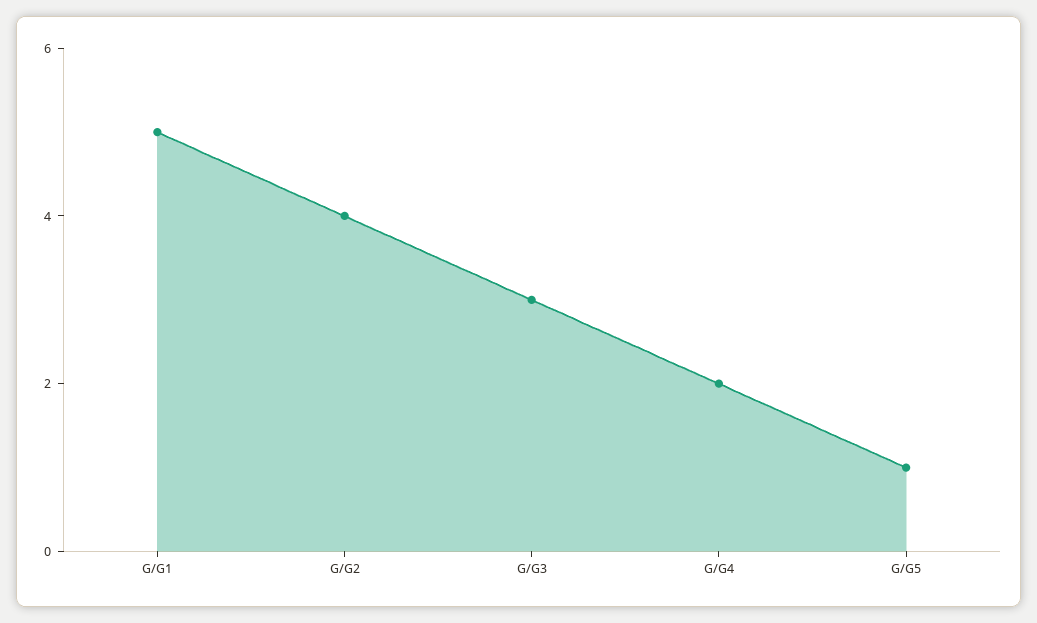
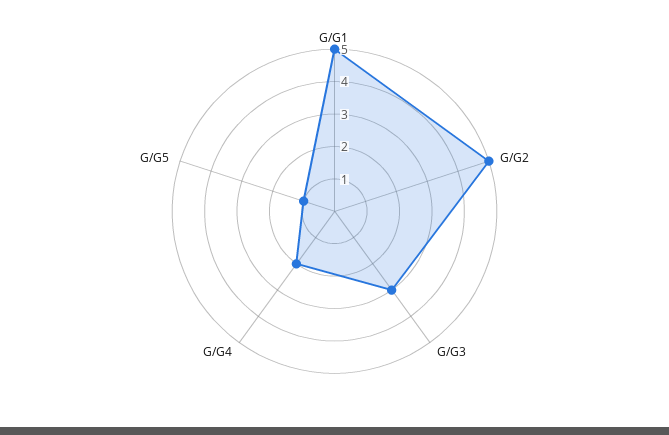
G/G2: 4 -> 5

